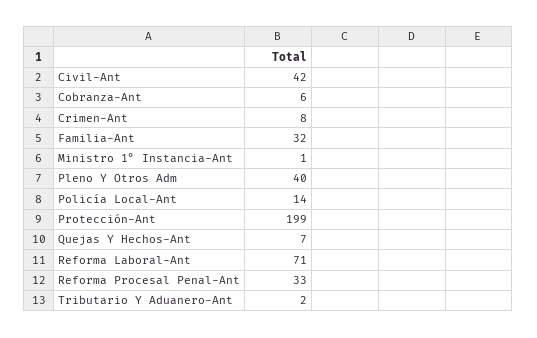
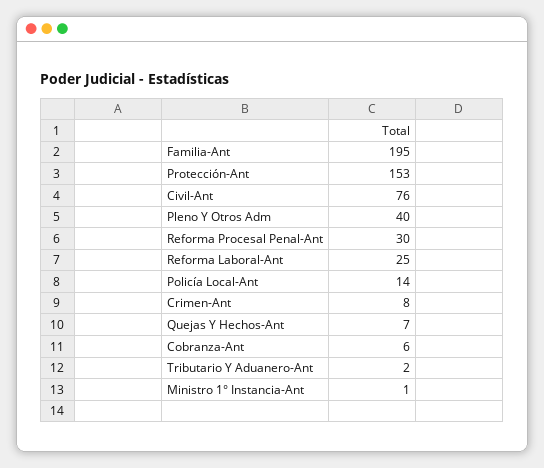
Civil-Ant: 42 -> 76
Familia-Ant: 32 -> 195
Protección-Ant: 199 -> 153
Reforma Laboral-Ant: 71 -> 25
Reforma Procesal Penal-Ant: 33 -> 30

